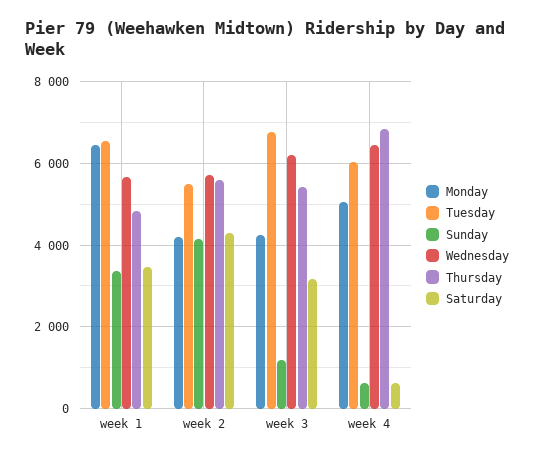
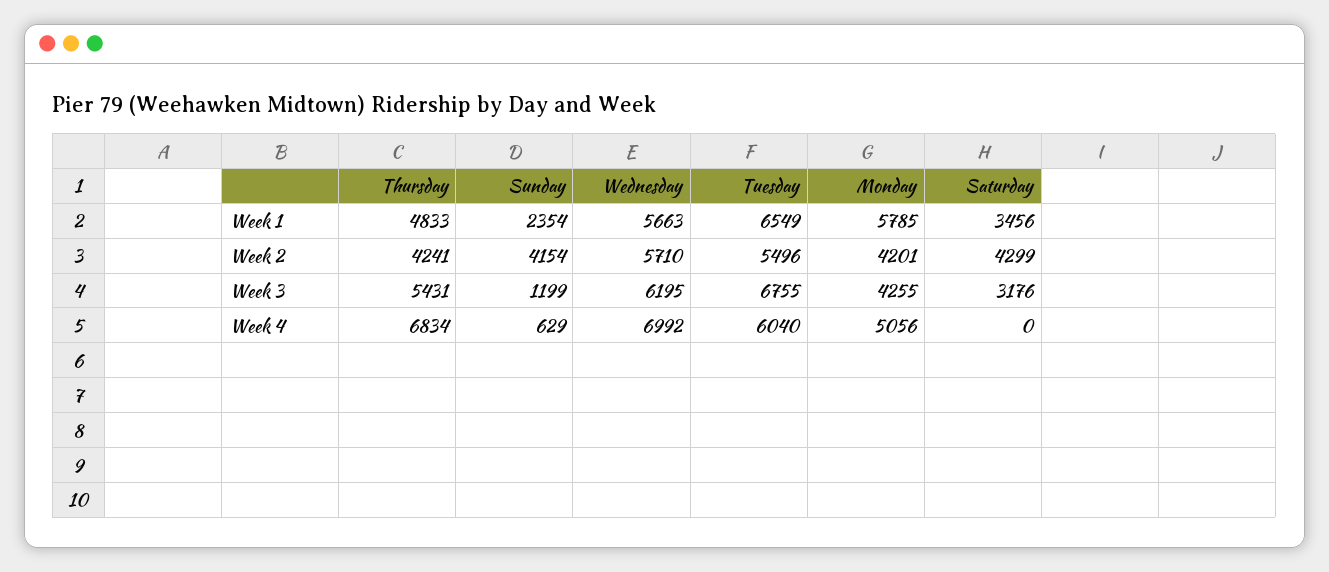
Monday, week 1: 6400 -> 5785
Sunday, week 1: 3400 -> 2354
Thursday, week 2: 5600 -> 4241
Wednesday, week 4: 6400 -> 6992
Saturday, week 4: 600 -> 0

